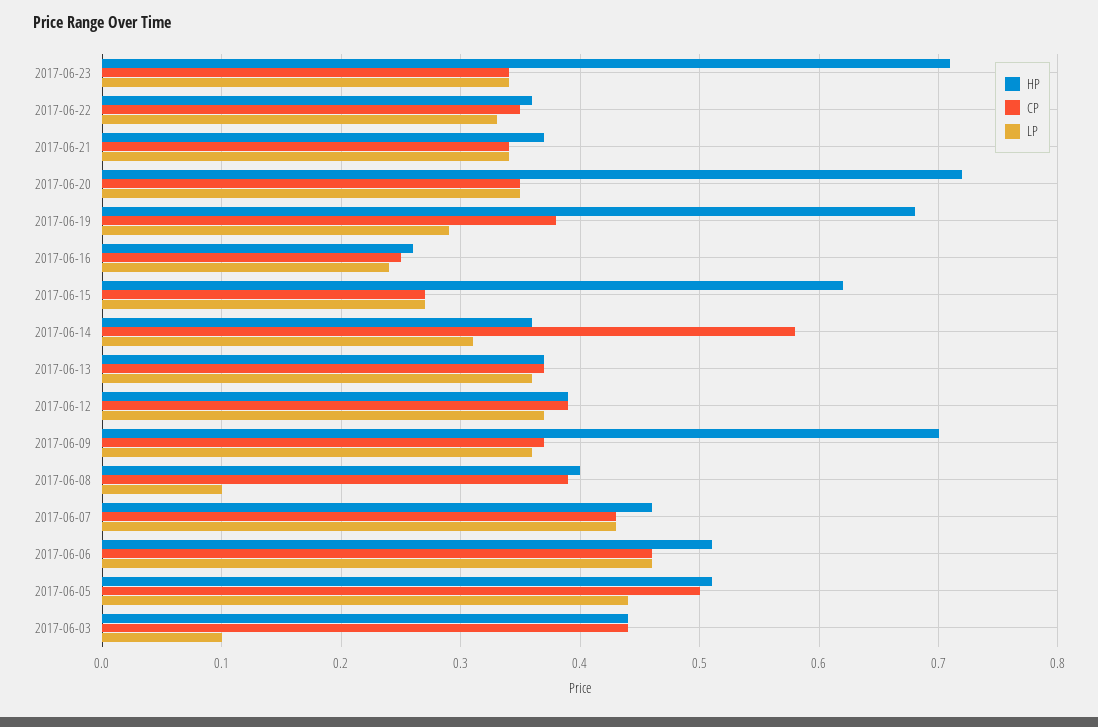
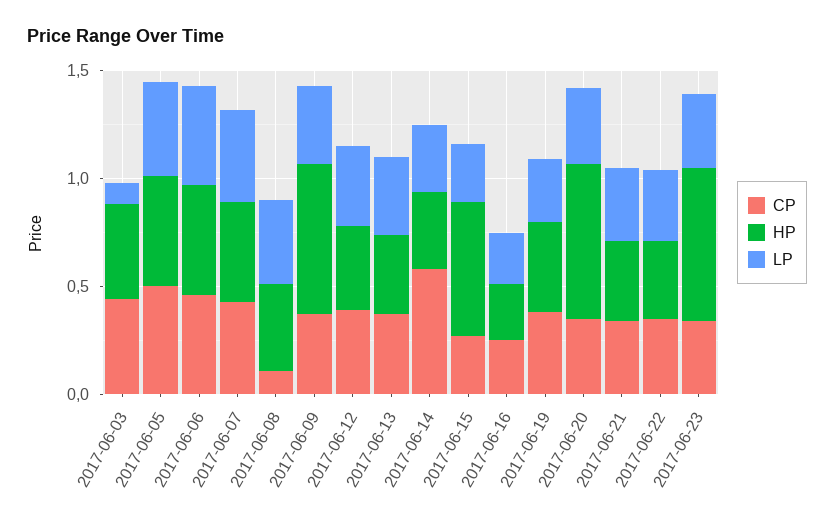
HP, 2017-06-19: 0.68 -> 0.4
CP, 2017-06-08: 0.39 -> 0.1
LP, 2017-06-08: 0.1 -> 0.4

